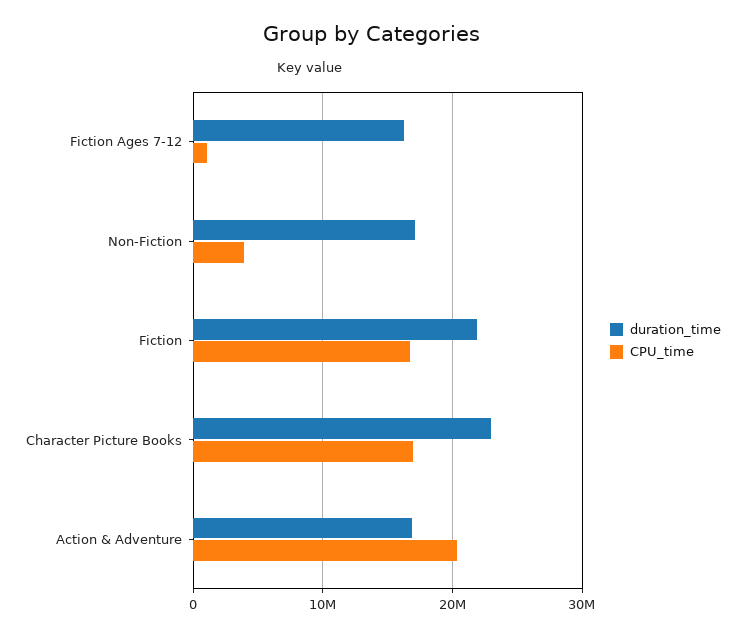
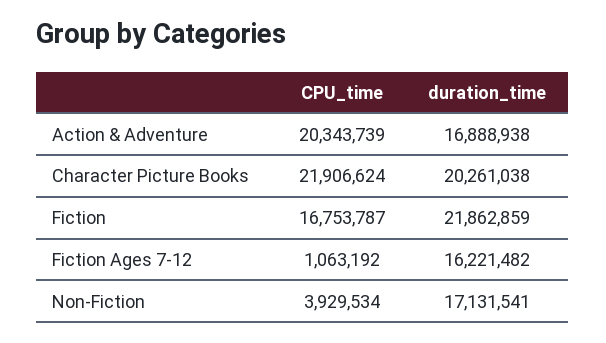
duration_time, Character Picture Books: 23000000 -> 20261038
CPU_time, Character Picture Books: 17000000 -> 21906624

